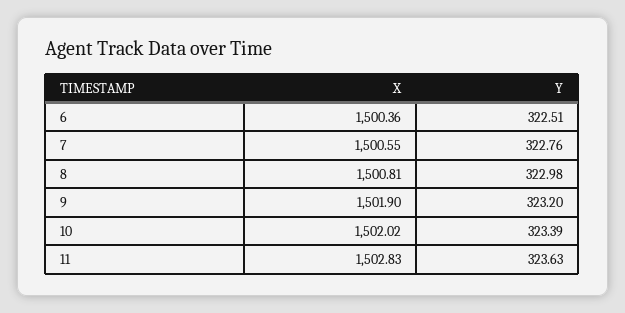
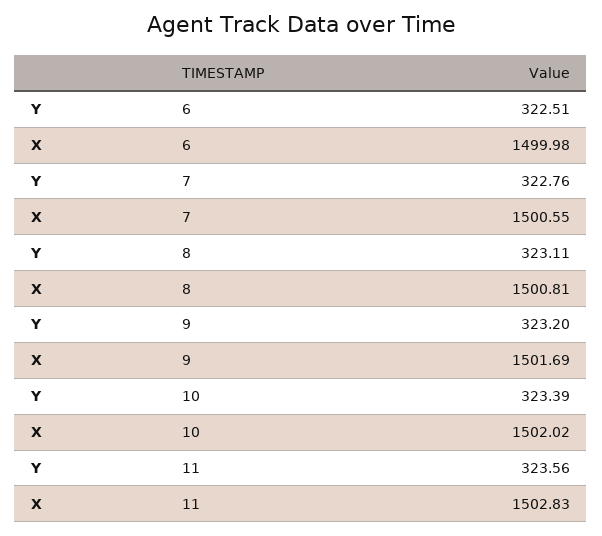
X, 6: 1500.36 -> 1499.98
Y, 8: 322.98 -> 323.11
X, 9: 1501.9 -> 1501.69
Y, 11: 323.63 -> 323.56

